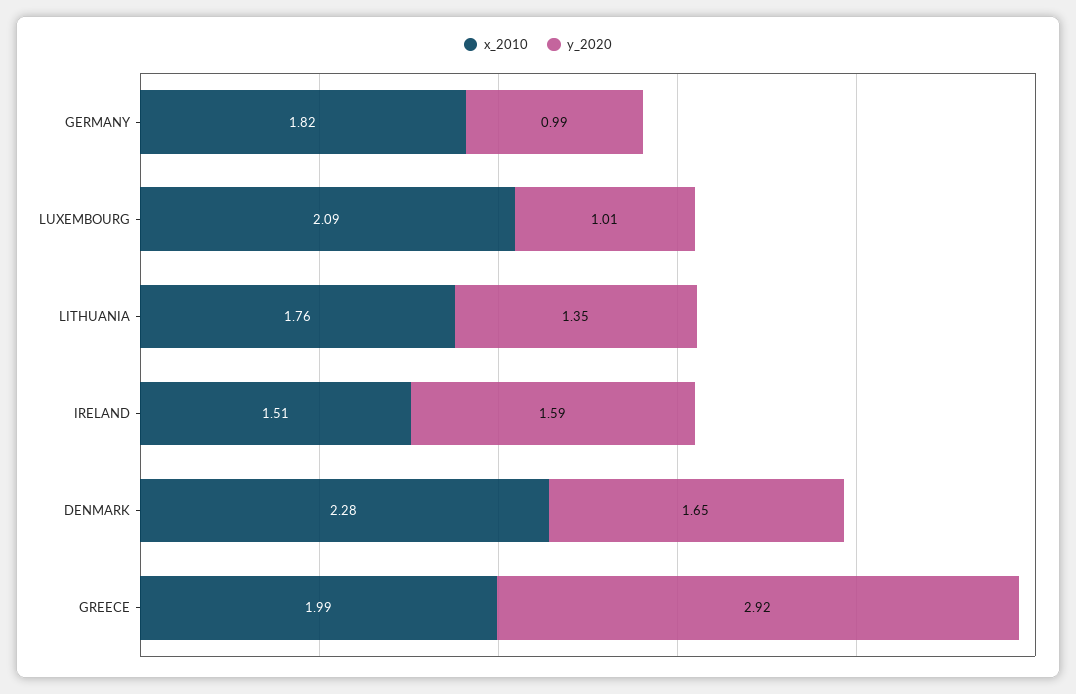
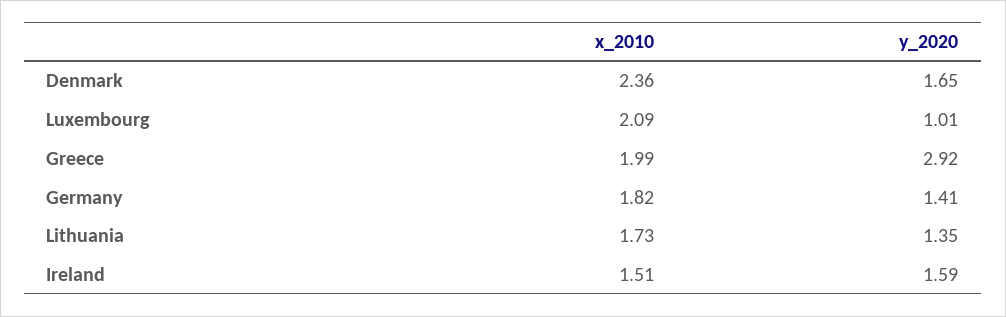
y_2020, GERMANY: 0.99 -> 1.41
x_2010, LITHUANIA: 1.76 -> 1.73
x_2010, DENMARK: 2.28 -> 2.36

